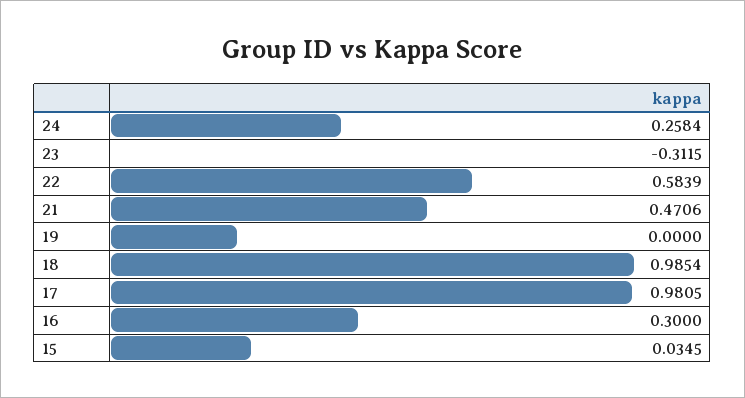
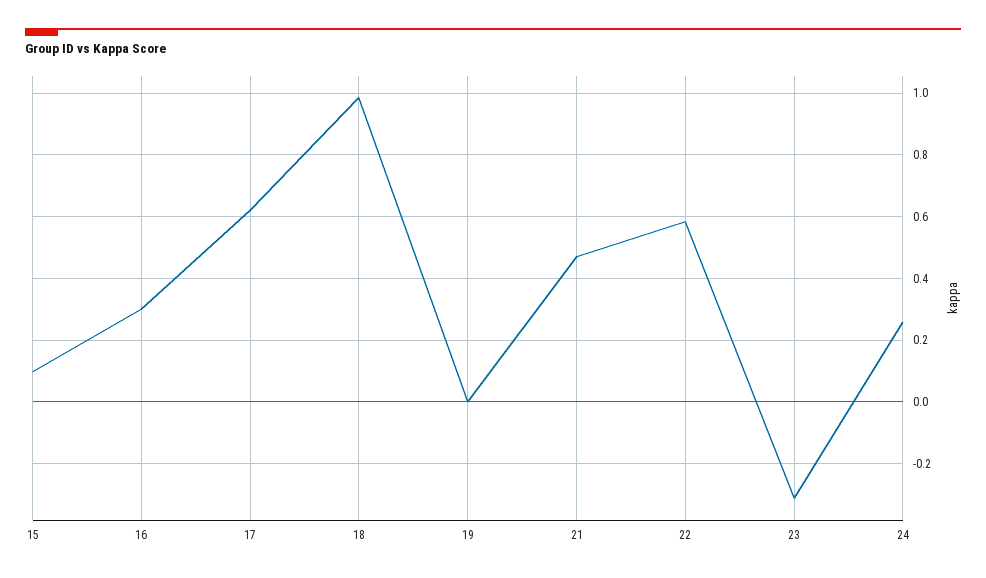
17: 0.9805 -> 0.62
15: 0.0345 -> 0.1

